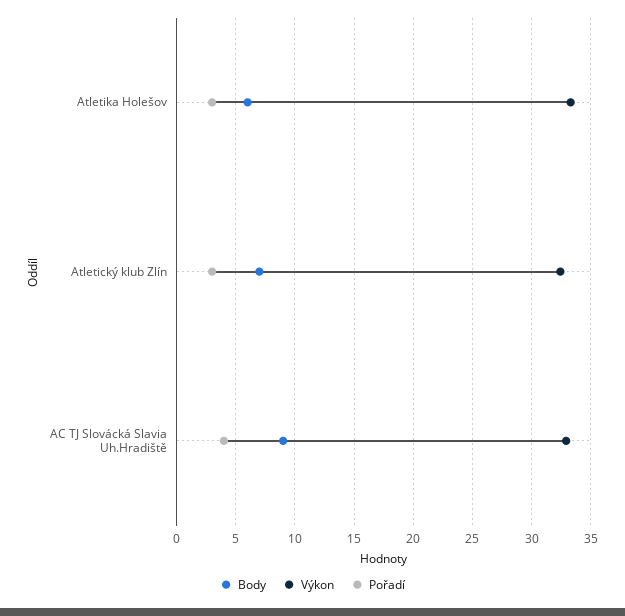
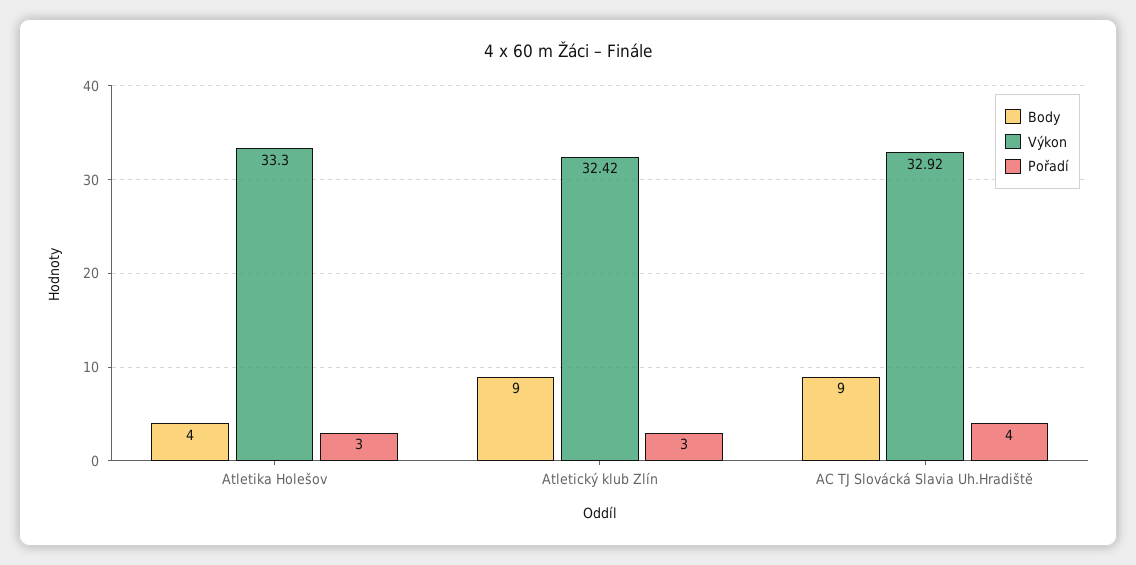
Body, Atletika Holešov: 6 -> 4
Body, Atletický klub Zlín: 7 -> 9

